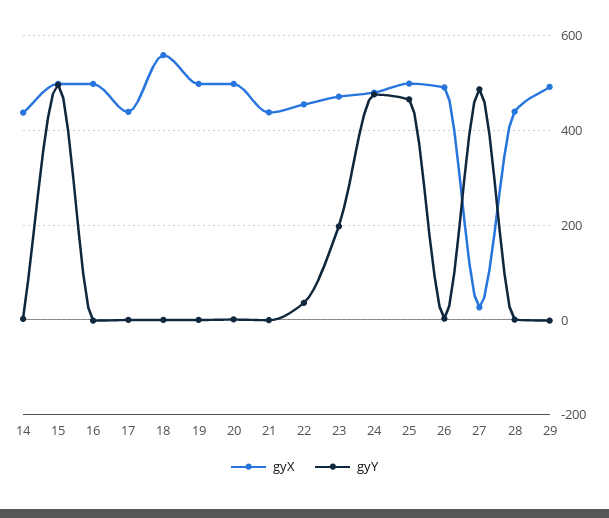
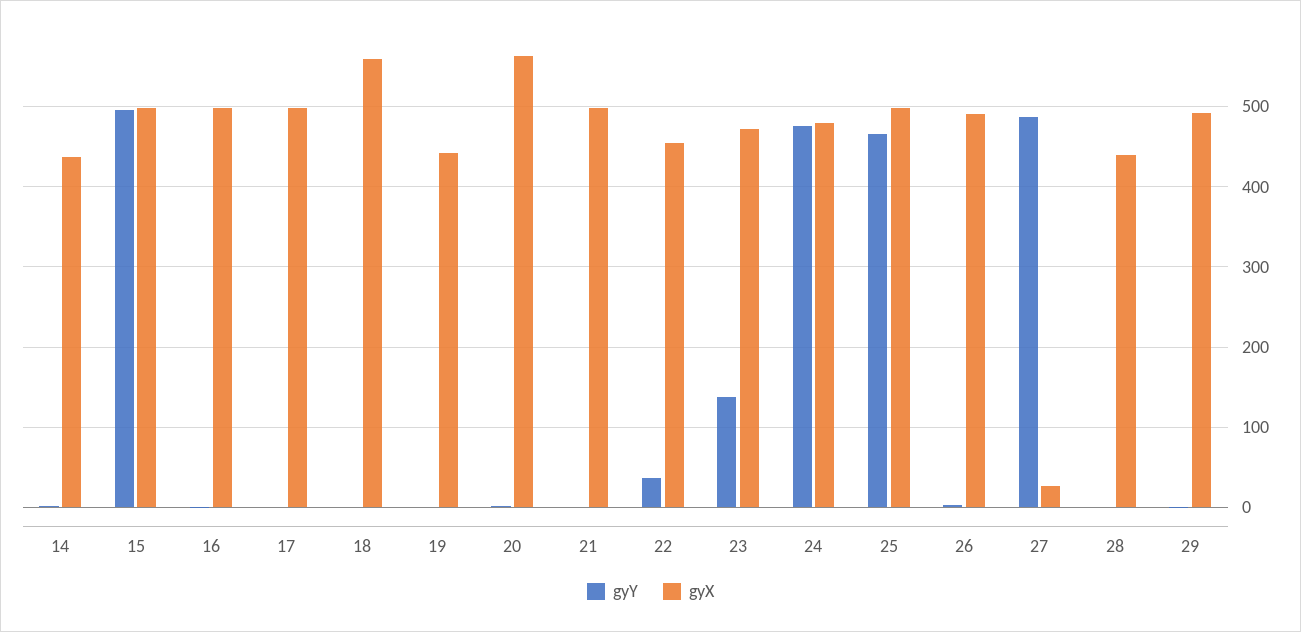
gyX, 17: 440 -> 500
gyX, 19: 500 -> 440
gyX, 20: 500 -> 560
gyX, 21: 440 -> 500
gyY, 23: 200 -> 140

